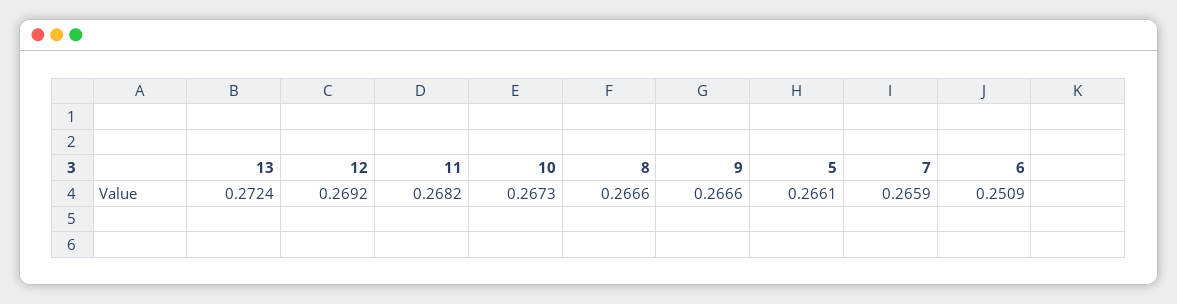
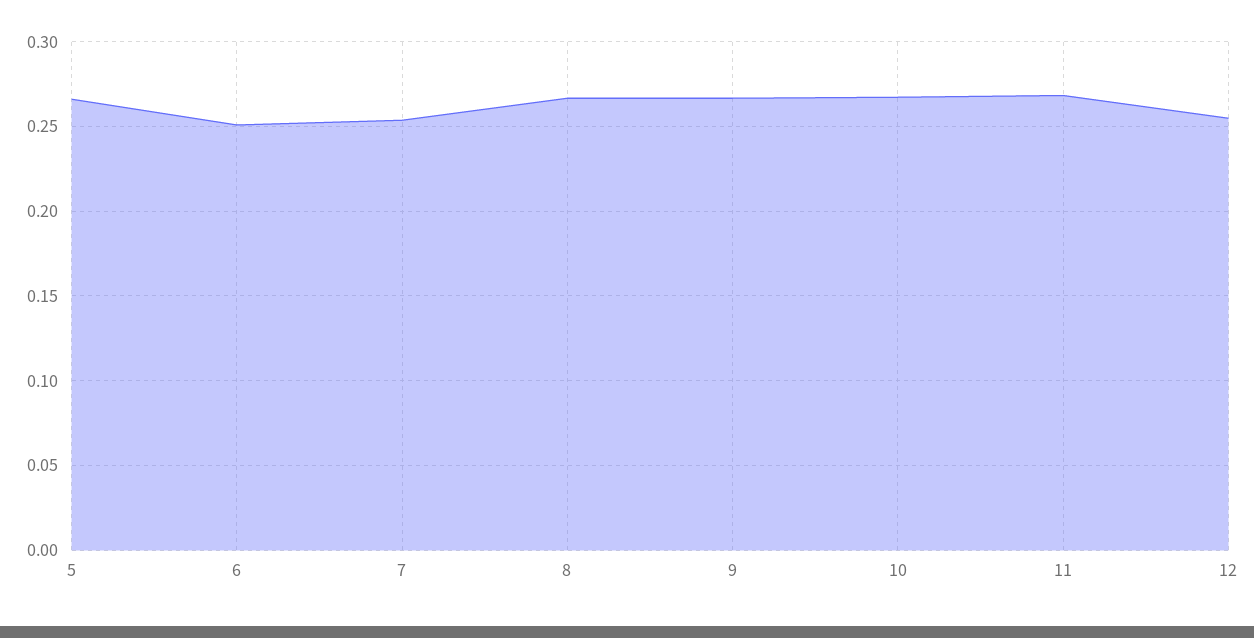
13: 0.2724 -> none
12: 0.2692 -> 0.255
7: 0.2659 -> 0.255

